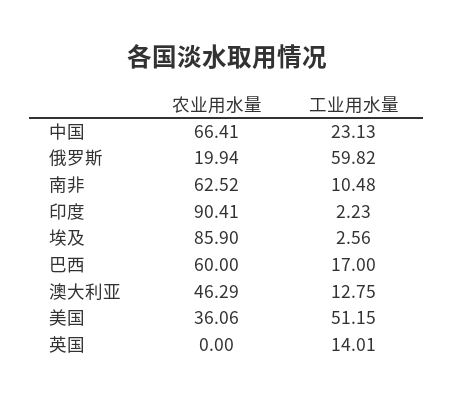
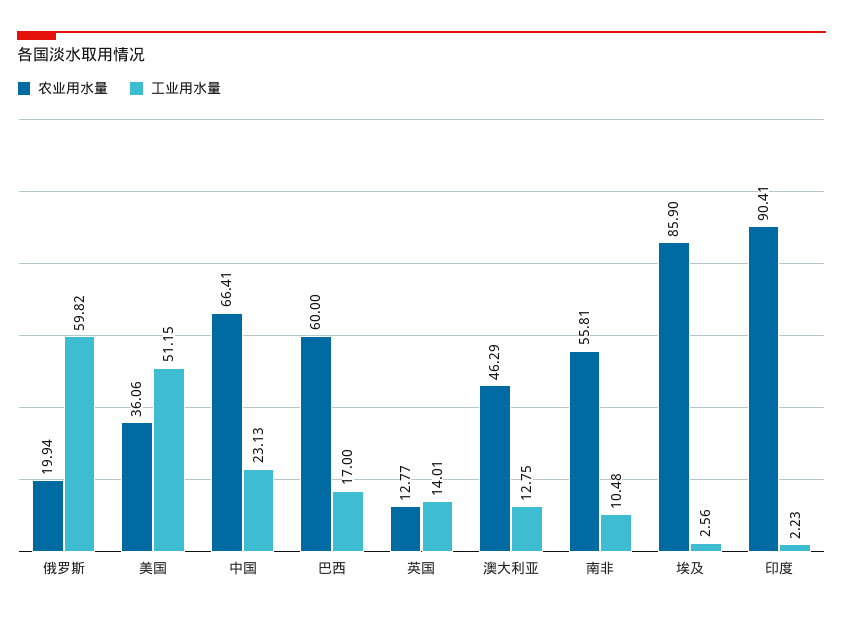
农业用水量, 南非: 62.52 -> 55.81
农业用水量, 英国: 0 -> 12.77

